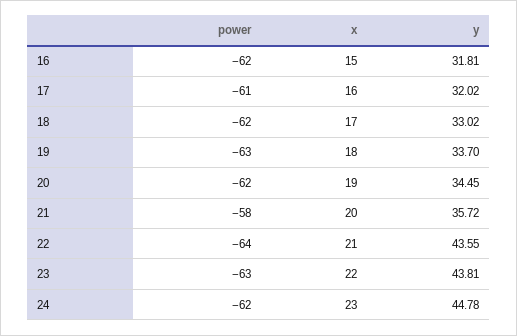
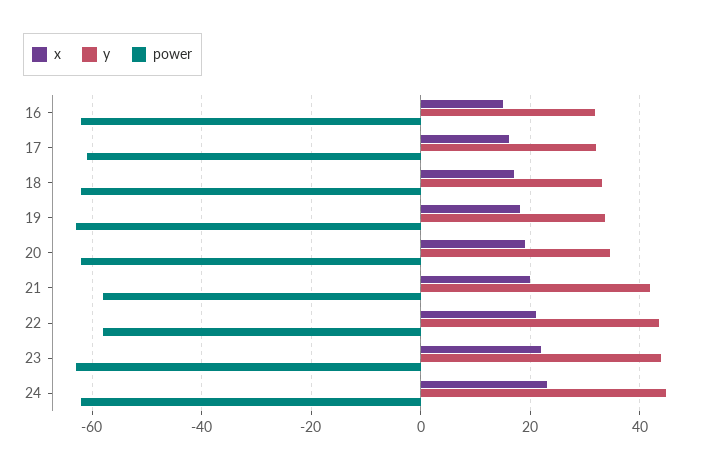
y, 21: 35.72 -> 42
power, 22: -64 -> -58

